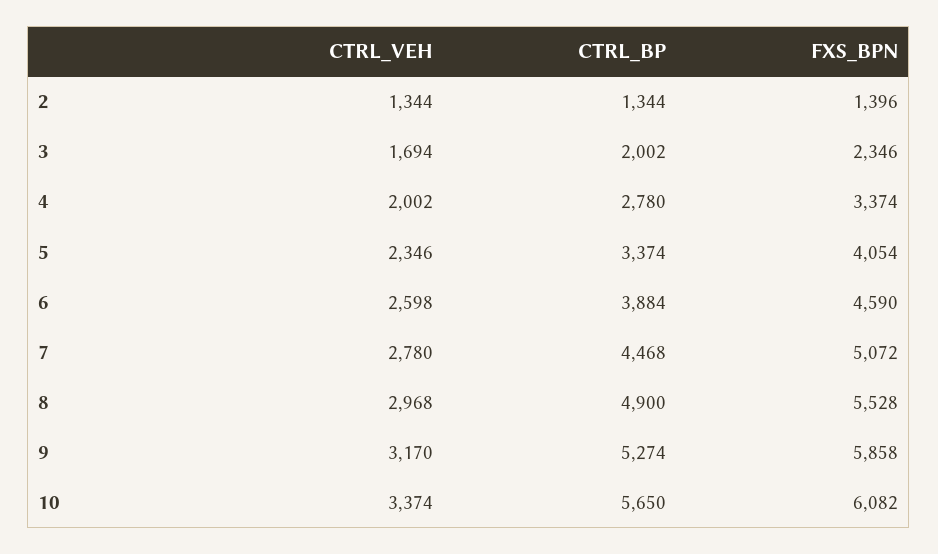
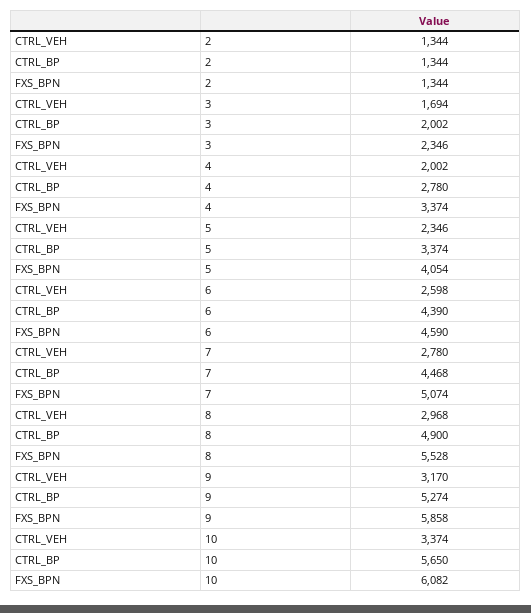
FXS_BPN, 2: 1396 -> 1344
CTRL_BP, 6: 3884 -> 4390
FXS_BPN, 7: 5072 -> 5074

